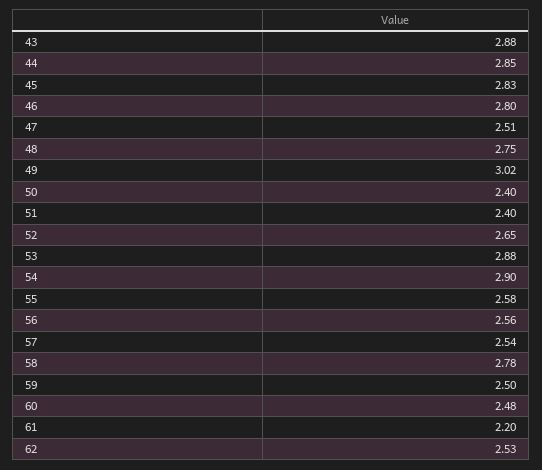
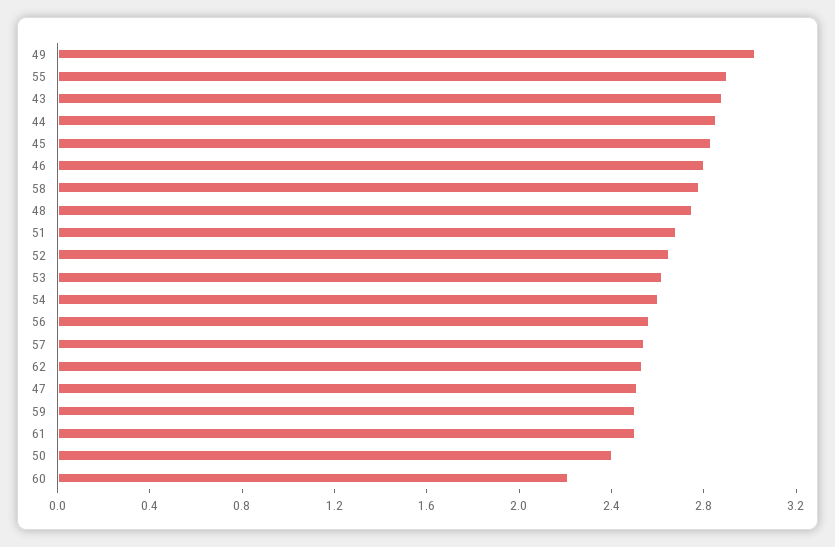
51: 2.4 -> 2.7
53: 2.88 -> 2.6
54: 2.9 -> 2.6
55: 2.58 -> 2.9
60: 2.48 -> 2.2
61: 2.2 -> 2.5

